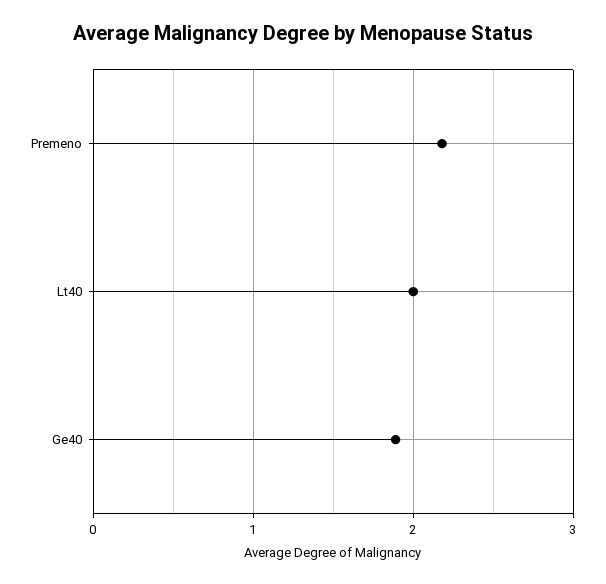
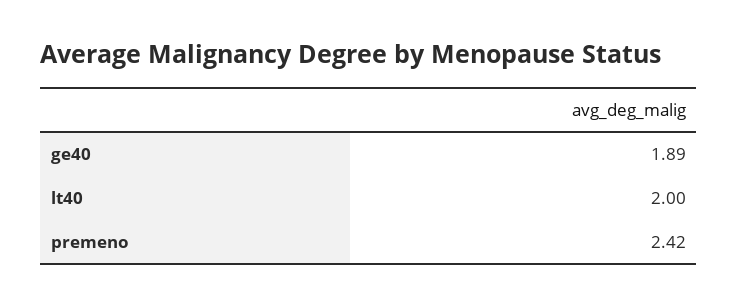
Premeno: 2.2 -> 2.42

